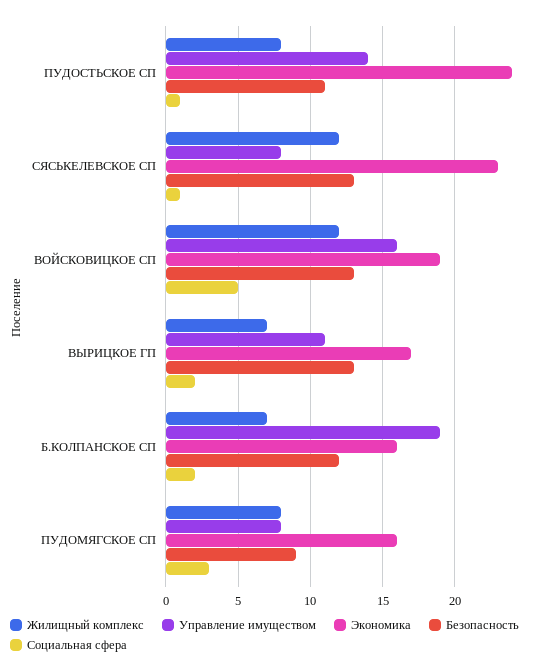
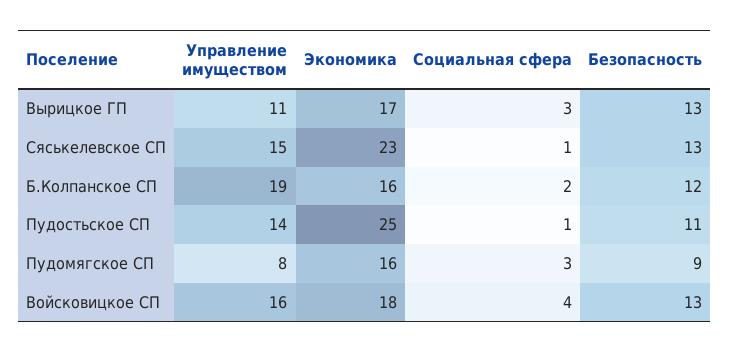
Жилищный комплекс, ПУДОСТЬСКОЕ СП: 8 -> none
Экономика, ПУДОСТЬСКОЕ СП: 24 -> 25
Жилищный комплекс, СЯСЬКЕЛЕВСКОЕ СП: 12 -> none
Управление имуществом, СЯСЬКЕЛЕВСКОЕ СП: 8 -> 15
Жилищный комплекс, ВОЙСКОВИЦКОЕ СП: 12 -> none
Экономика, ВОЙСКОВИЦКОЕ СП: 19 -> 18
Социальная сфера, ВОЙСКОВИЦКОЕ СП: 5 -> 4
Жилищный комплекс, ВЫРИЦКОЕ ГП: 7 -> none
Социальная сфера, ВЫРИЦКОЕ ГП: 2 -> 3
Жилищный комплекс, Б.КОЛПАНСКОЕ СП: 7 -> none
Жилищный комплекс, ПУДОМЯГСКОЕ СП: 8 -> none

